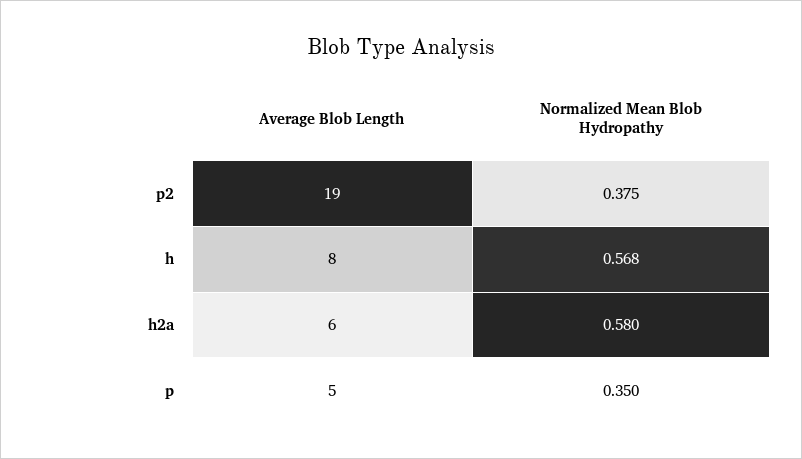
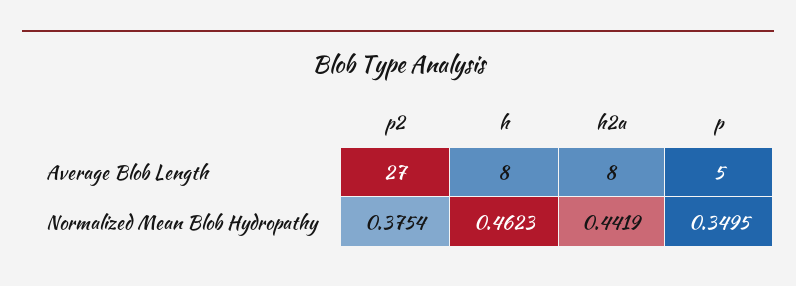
Average Blob Length, p2: 19 -> 27
Normalized Mean Blob Hydropathy, h: 0.568 -> 0.4623
Average Blob Length, h2a: 6 -> 8
Normalized Mean Blob Hydropathy, h2a: 0.58 -> 0.4419

